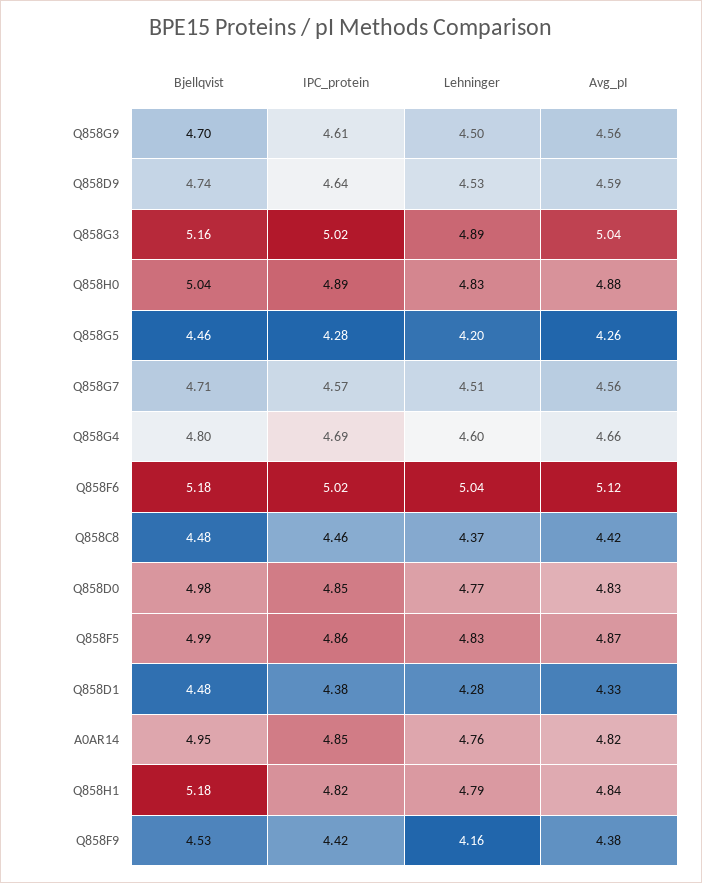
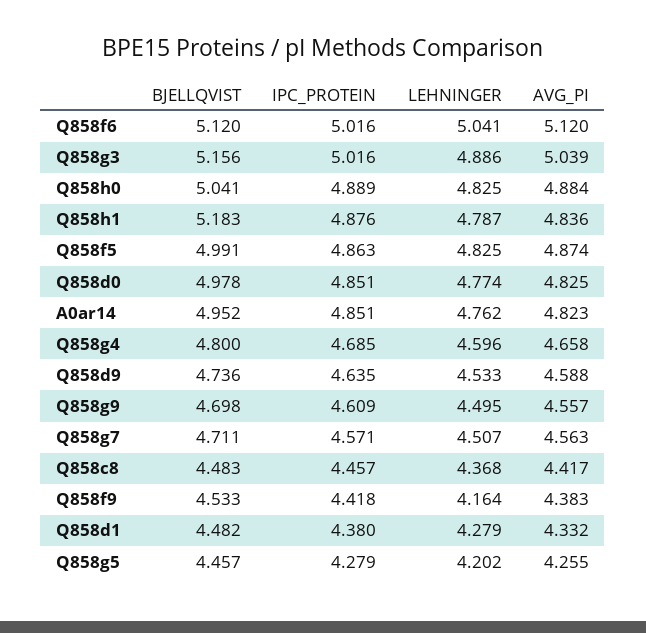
Bjellqvist, Q858F6: 5.18 -> 5.12
IPC_protein, Q858H1: 4.82 -> 4.876

